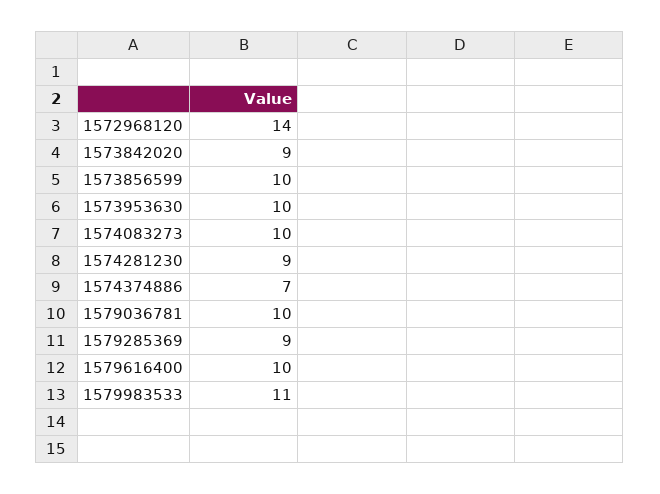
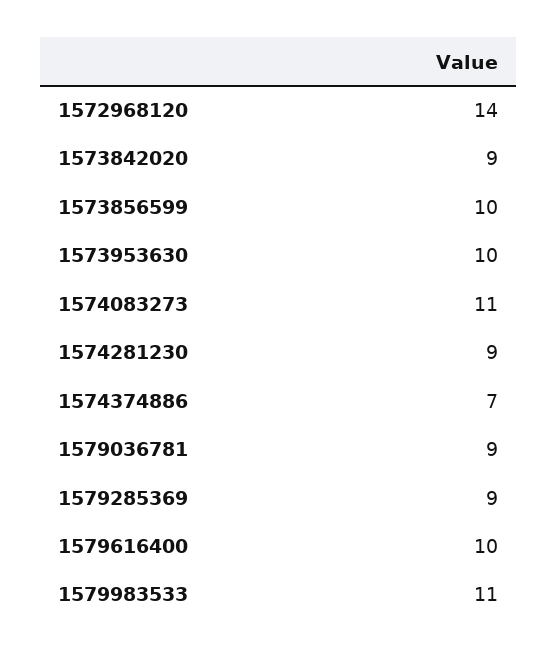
1574083273: 10 -> 11
1579036781: 10 -> 9

